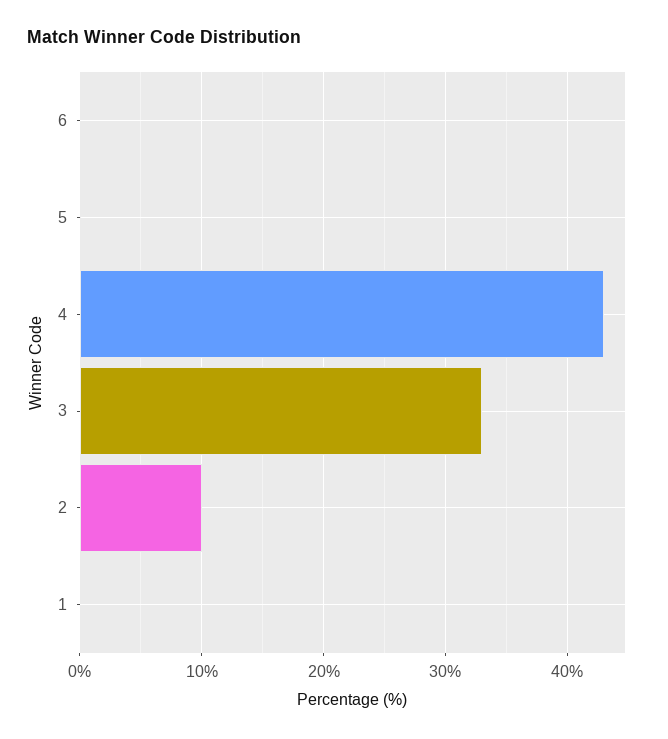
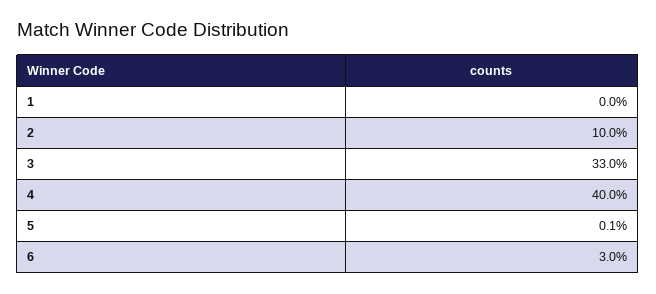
6: 0 -> 3
4: 43 -> 40

